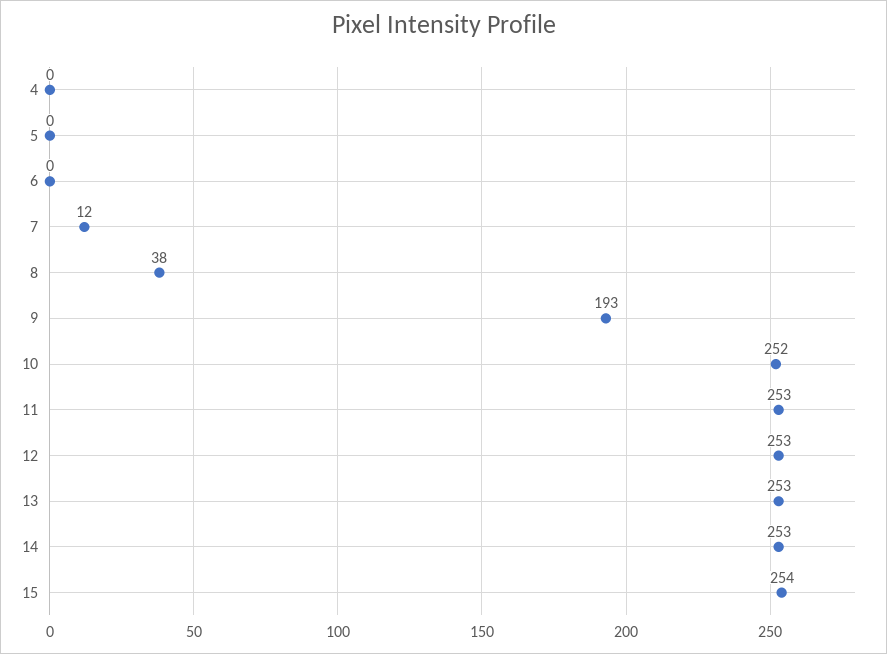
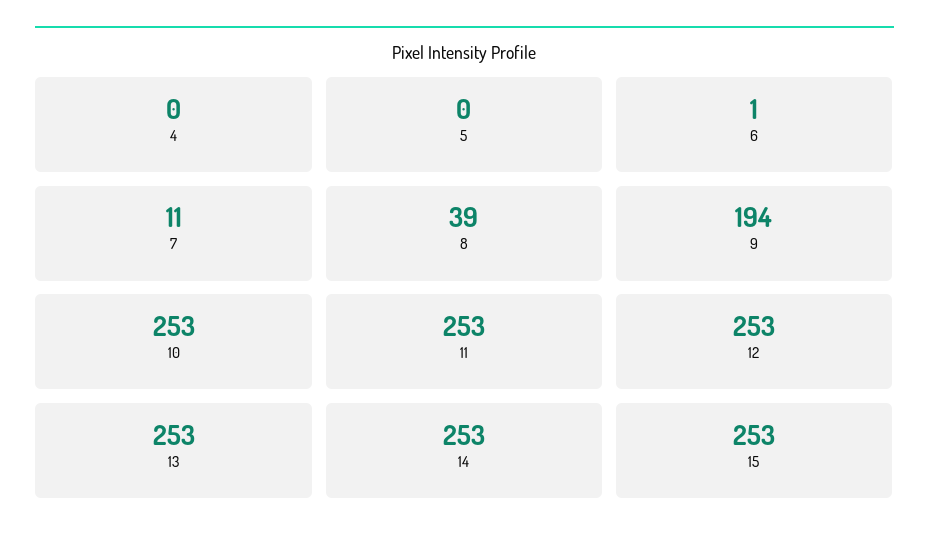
6: 0 -> 1
7: 12 -> 11
8: 38 -> 39
9: 193 -> 194
10: 252 -> 253
15: 254 -> 253

